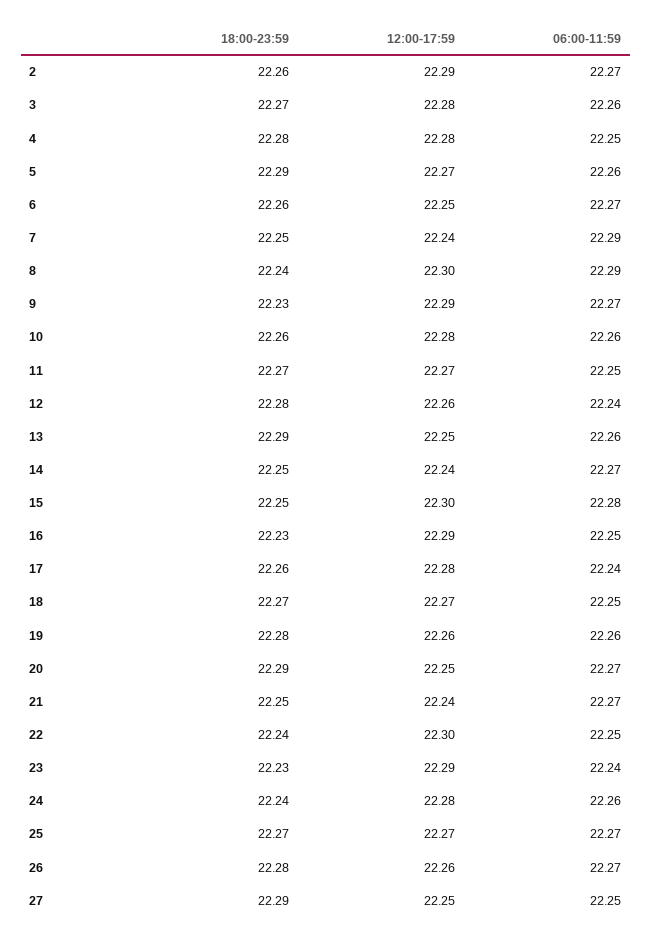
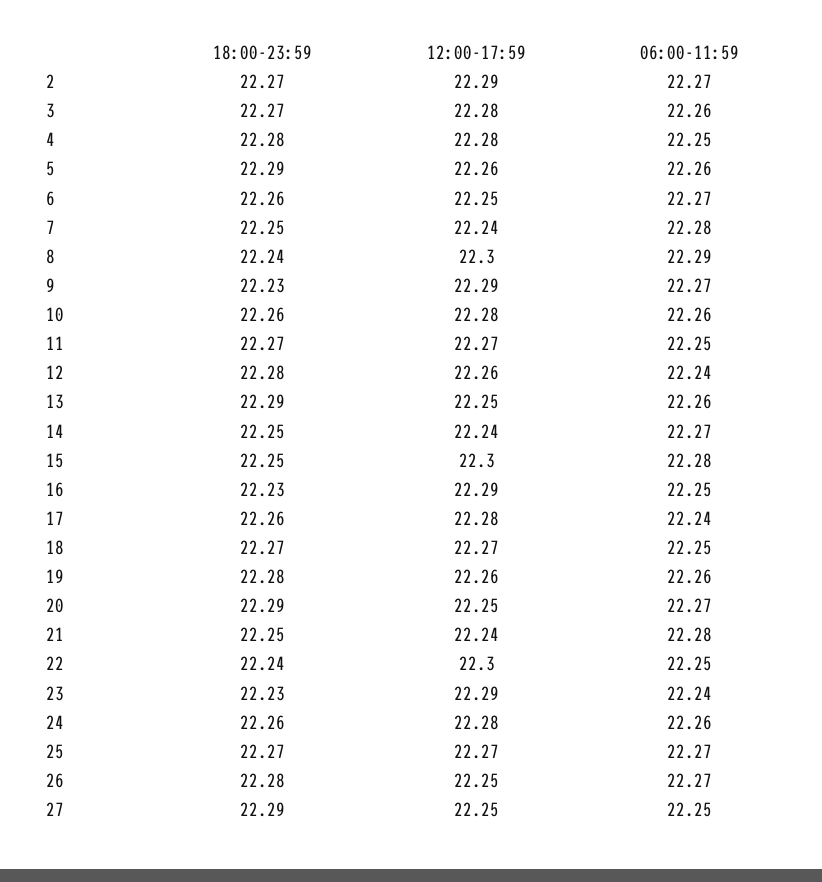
18:00-23:59, 2: 22.26 -> 22.27
12:00-17:59, 5: 22.27 -> 22.26
06:00-11:59, 7: 22.29 -> 22.28
06:00-11:59, 21: 22.27 -> 22.28
18:00-23:59, 24: 22.24 -> 22.26
12:00-17:59, 26: 22.26 -> 22.25

